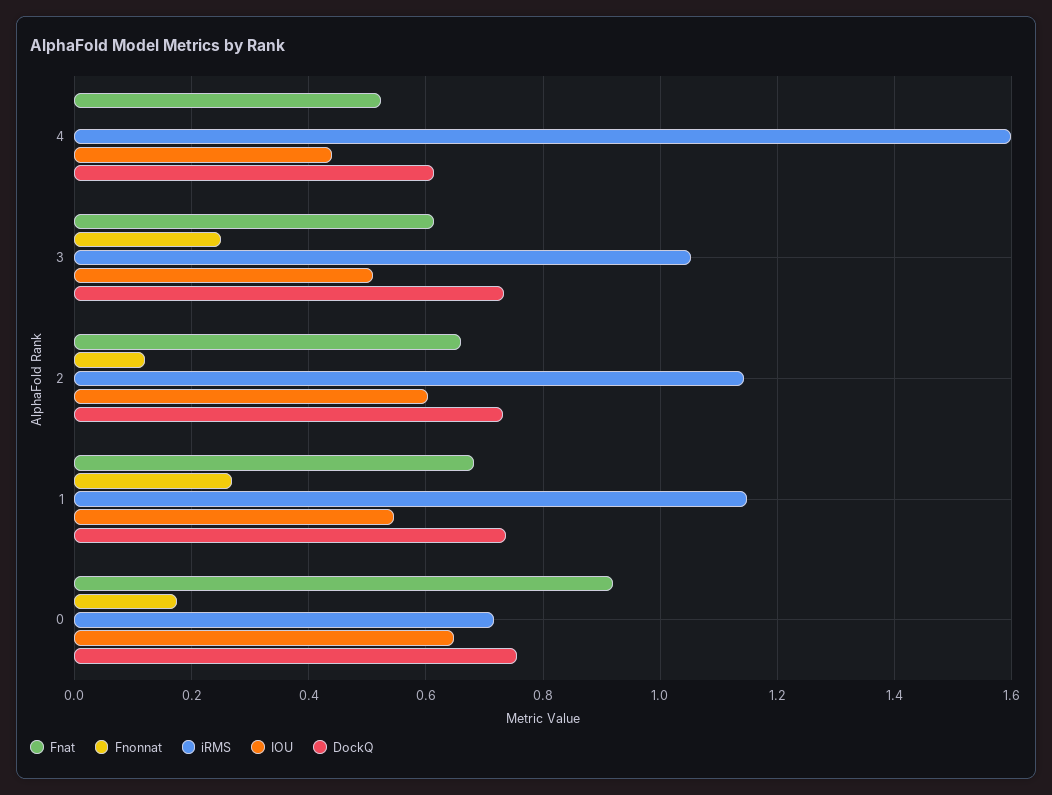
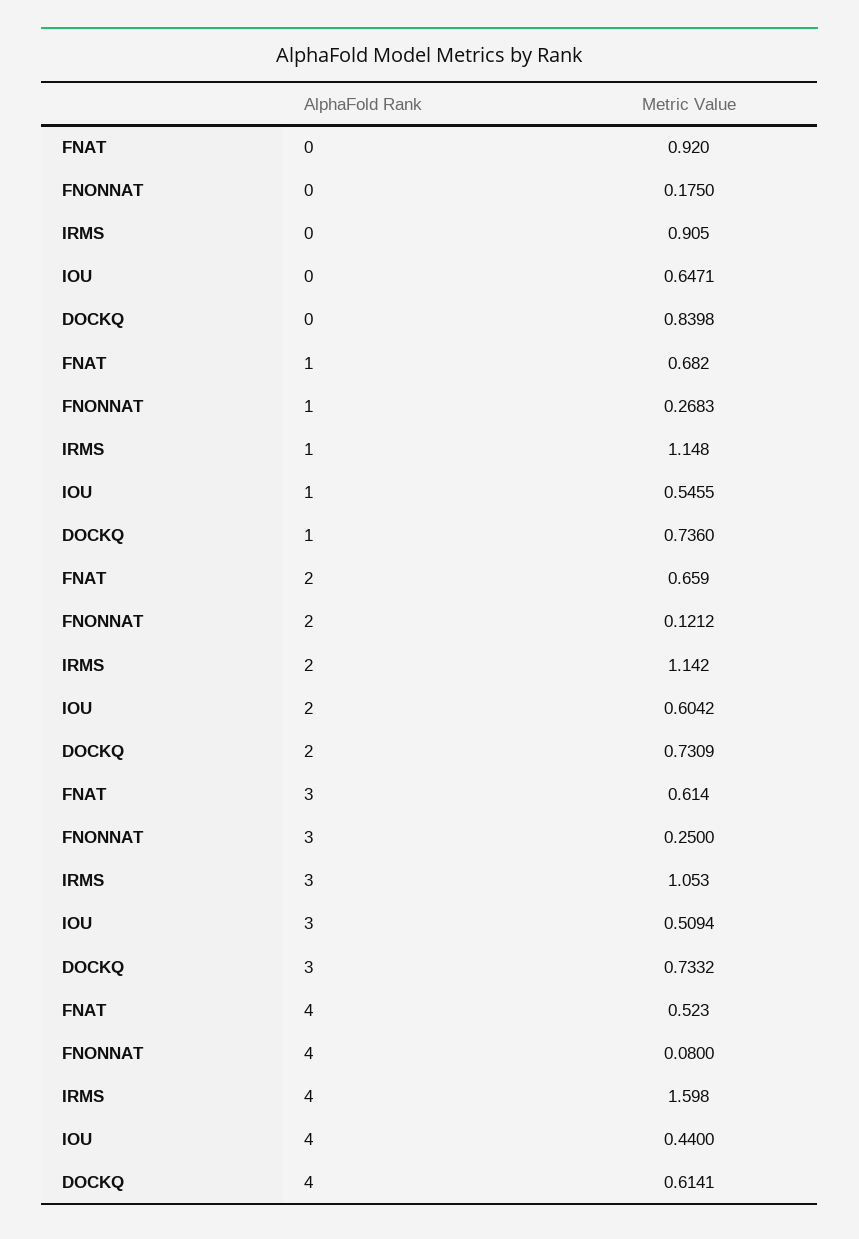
Fnonnat, 4: 0 -> 0.08
iRMS, 0: 0.72 -> 0.905
DockQ, 0: 0.76 -> 0.8398

